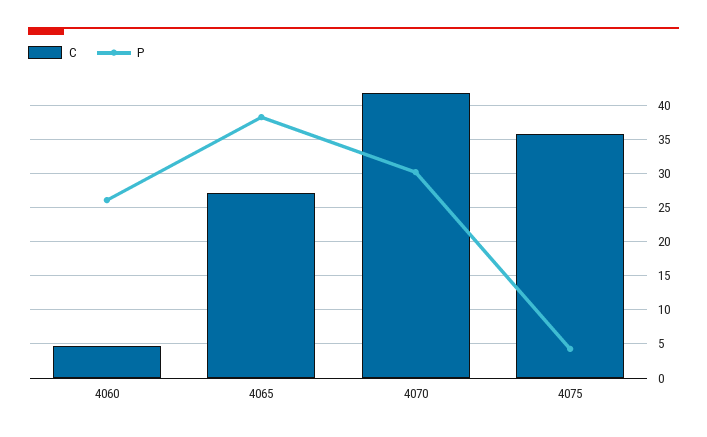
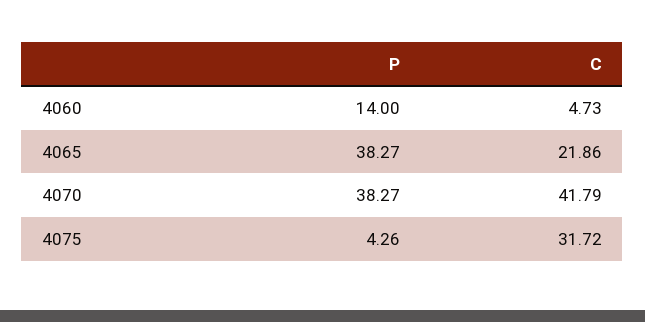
P, 4060: 26 -> 14
C, 4065: 27 -> 21.86
P, 4070: 30 -> 38.27
C, 4075: 36 -> 31.72

